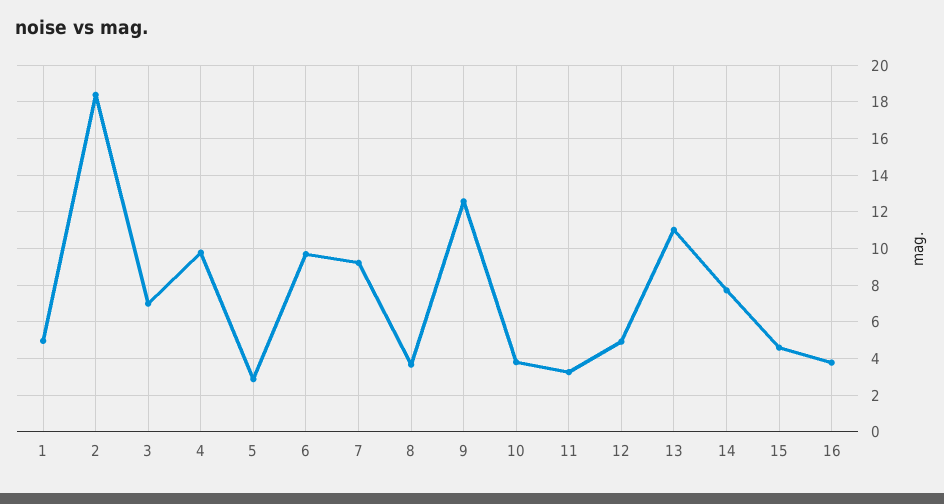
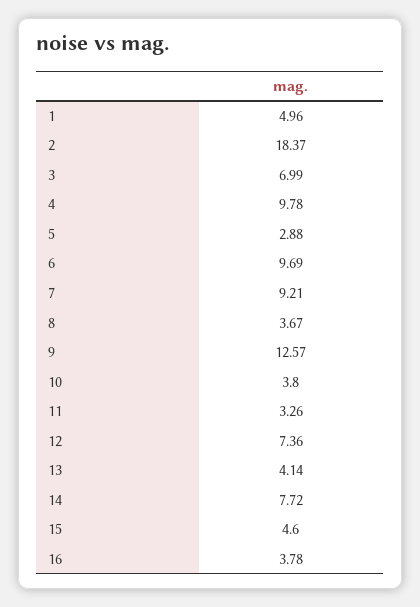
12: 5 -> 7.36
13: 11 -> 4.14

